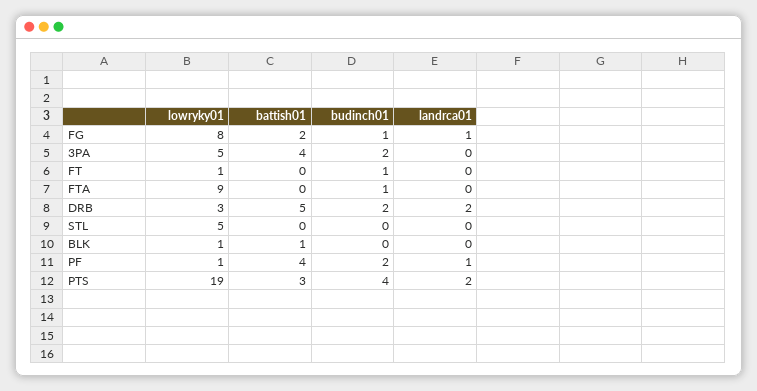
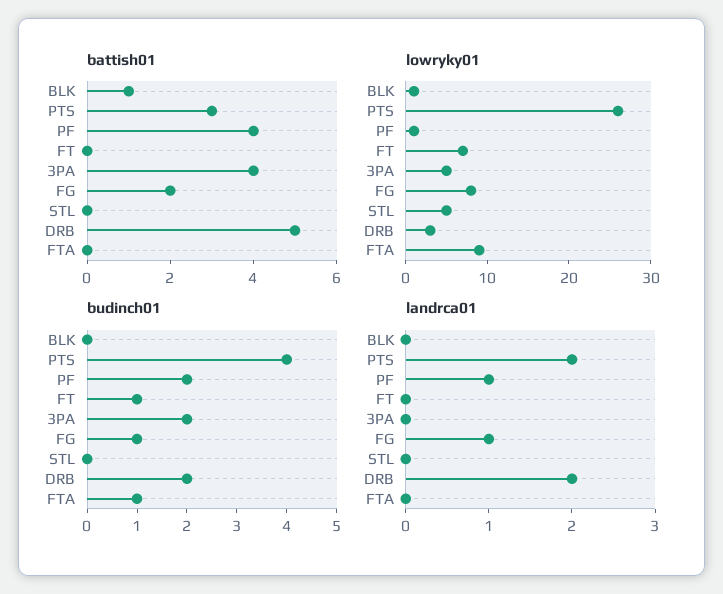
lowryky01, FT: 1 -> 7
lowryky01, PTS: 19 -> 26

